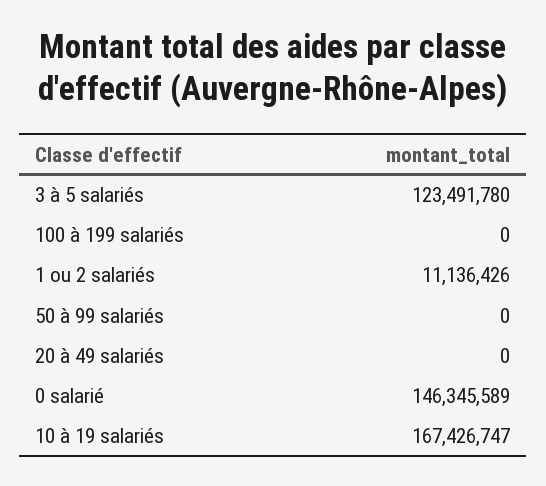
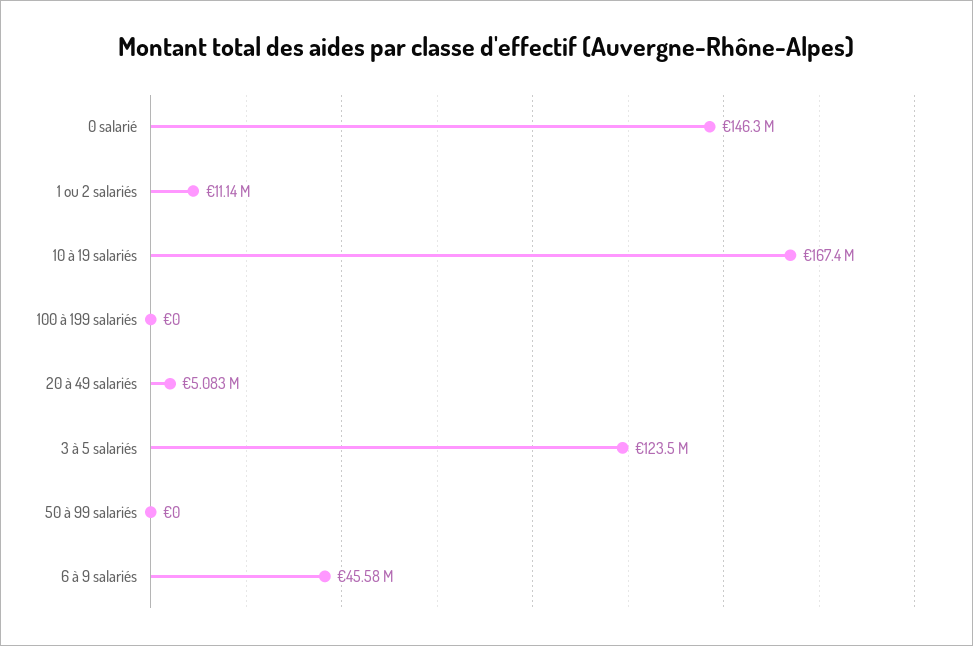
20 à 49 salariés: 0 -> 5083000
6 à 9 salariés: none -> 45580000

